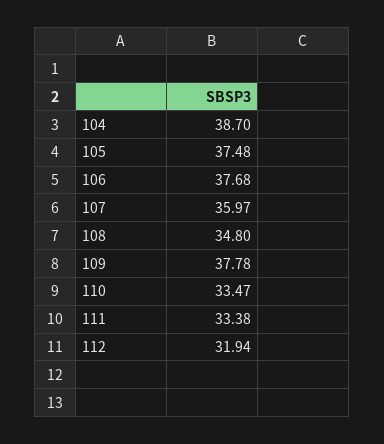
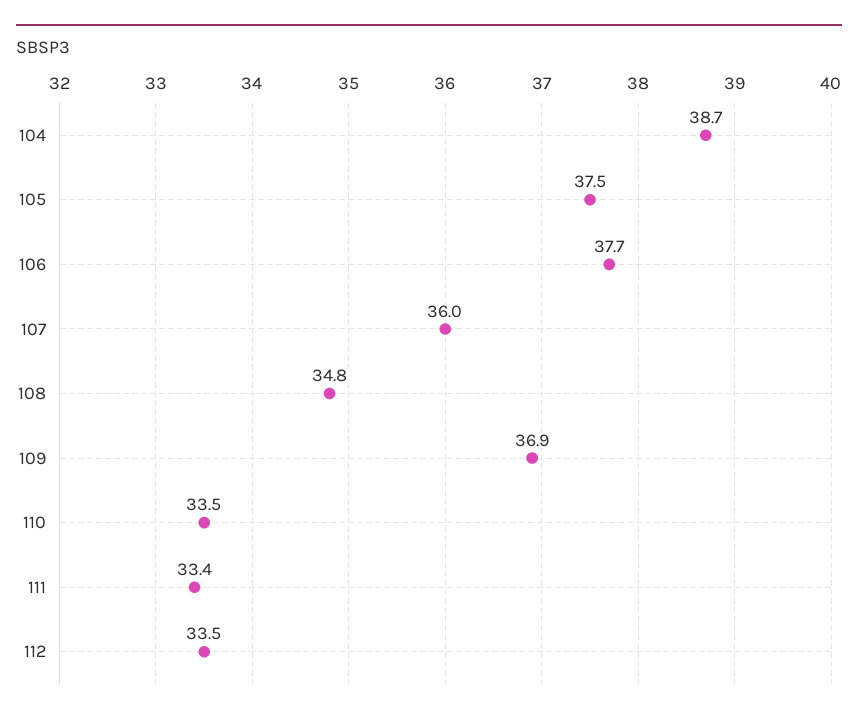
109: 37.78 -> 36.9
112: 31.94 -> 33.5

